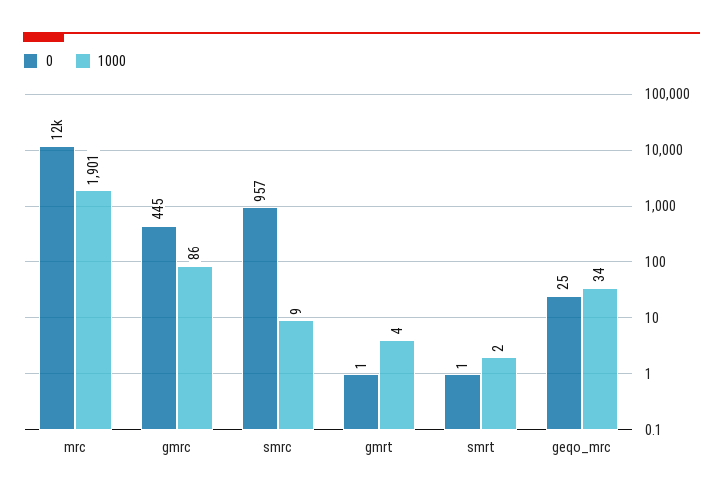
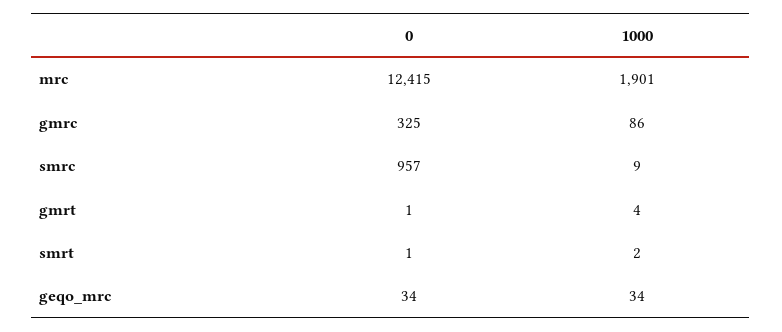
0, gmrc: 445 -> 325
0, geqo_mrc: 25 -> 34

